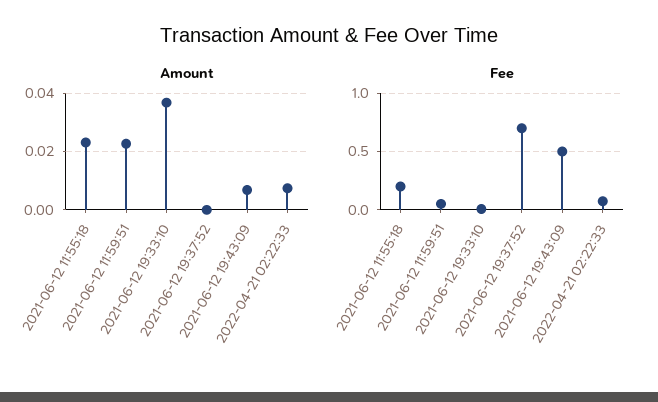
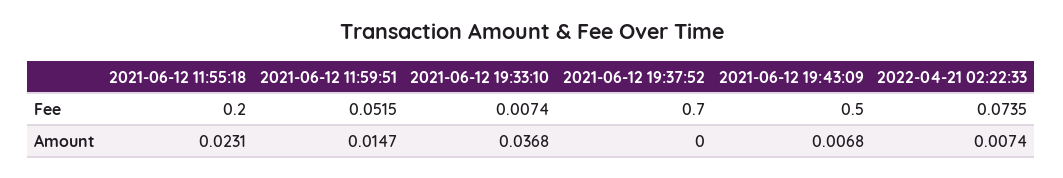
Amount, 2021-06-12 11:59:51: 0.0225 -> 0.0147

